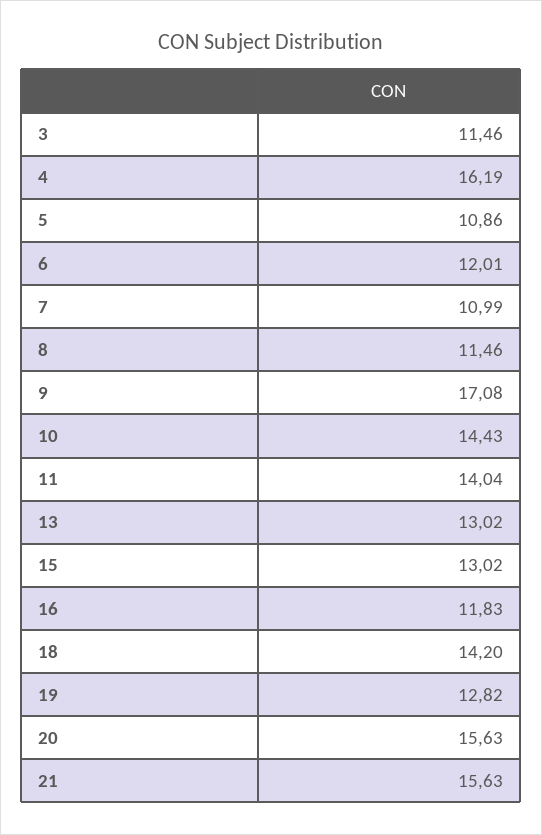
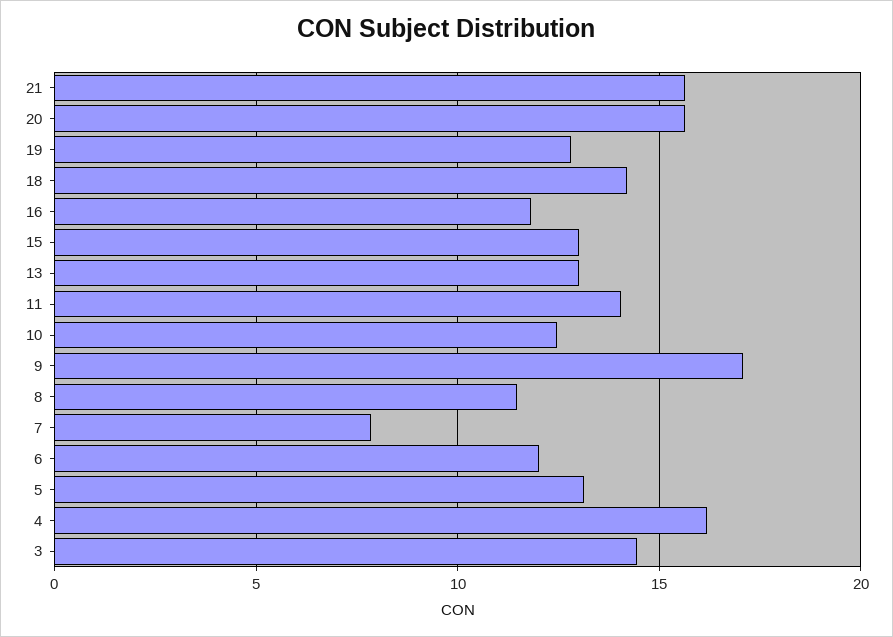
3: 11.46 -> 14.5
5: 10.86 -> 13
7: 10.99 -> 8
10: 14.43 -> 12.5

